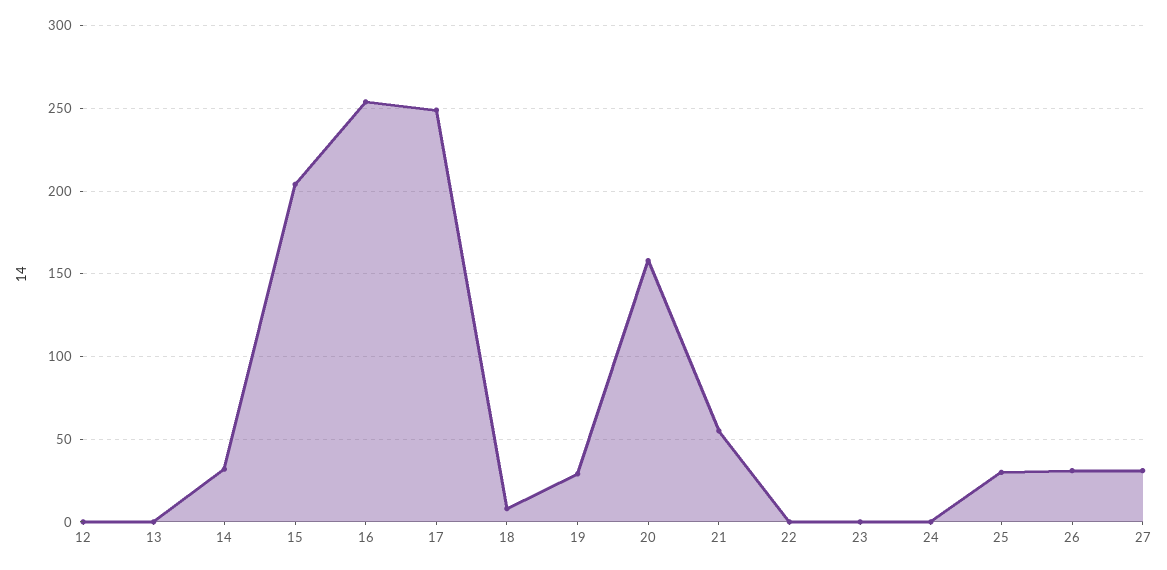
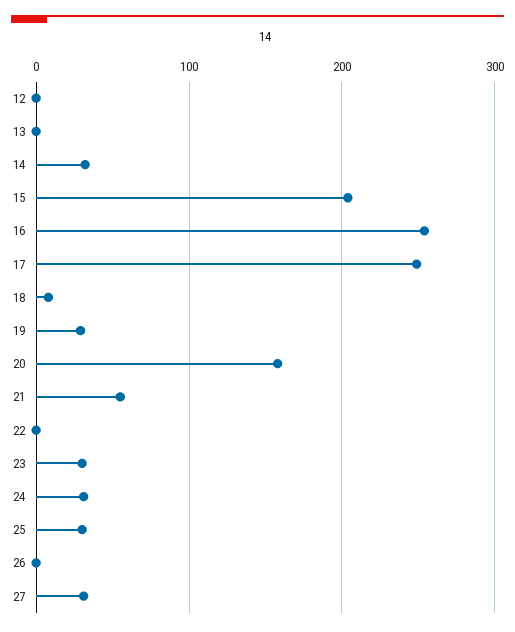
23: 0 -> 30
24: 0 -> 30
26: 30 -> 0

